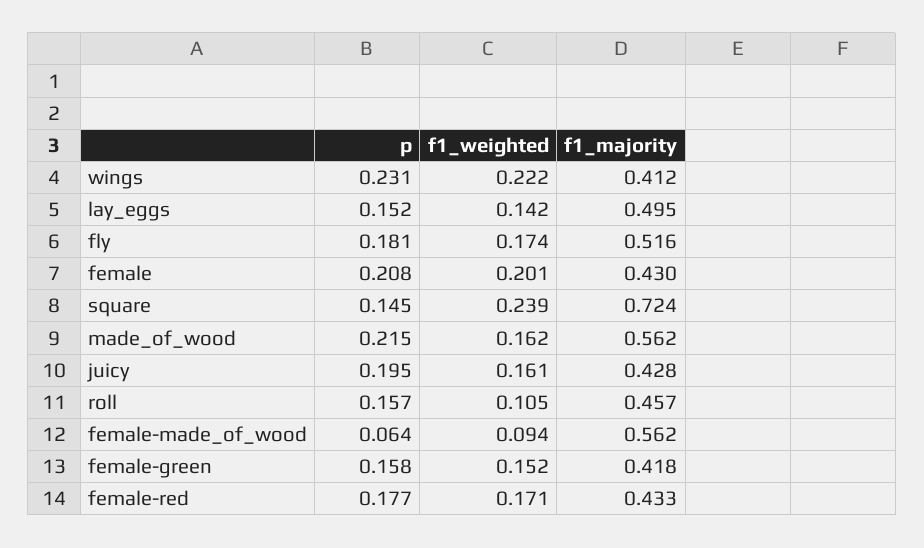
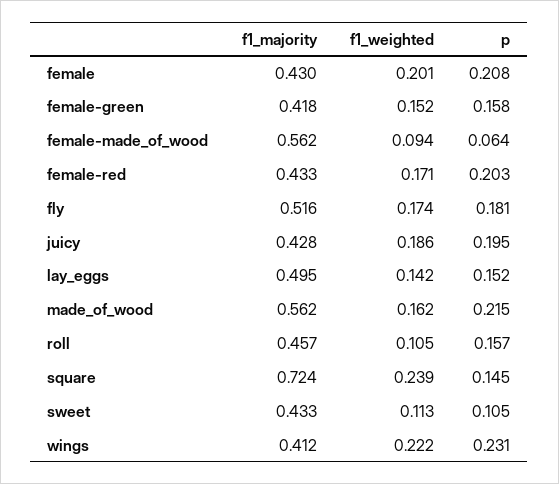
f1_weighted, juicy: 0.161 -> 0.186
p, female-red: 0.177 -> 0.203
f1_majority, sweet: none -> 0.433
f1_weighted, sweet: none -> 0.113
p, sweet: none -> 0.105

